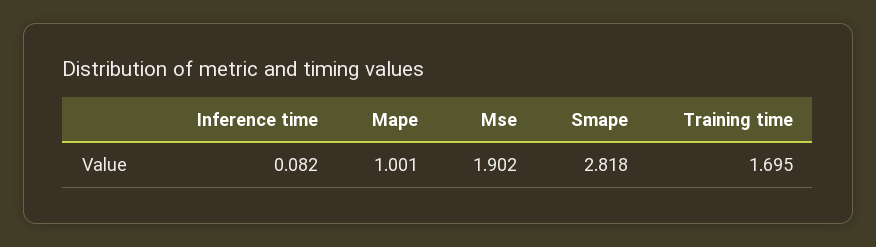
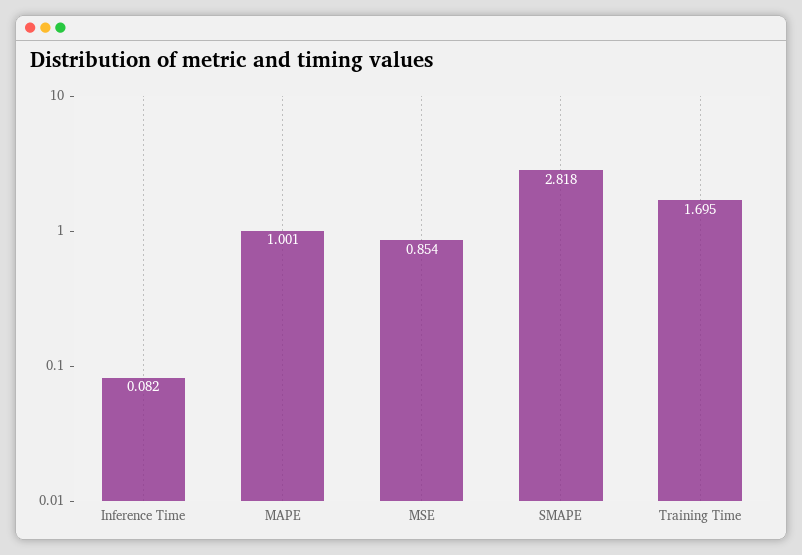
Mse: 1.902 -> 0.854

